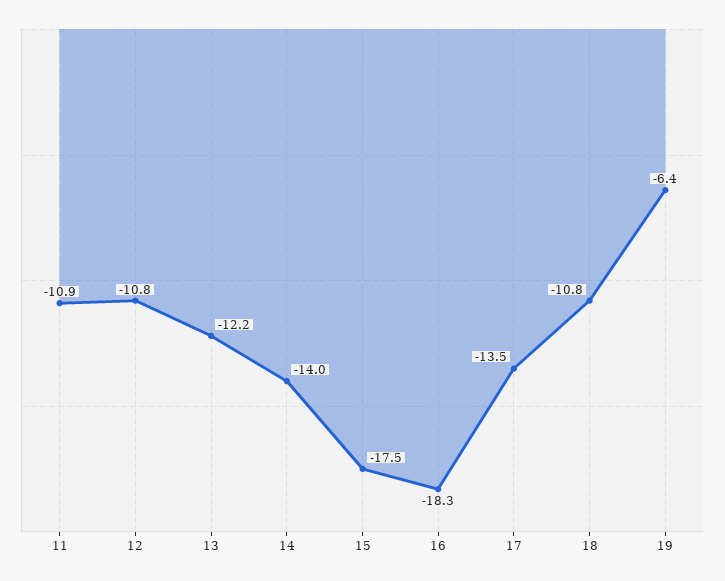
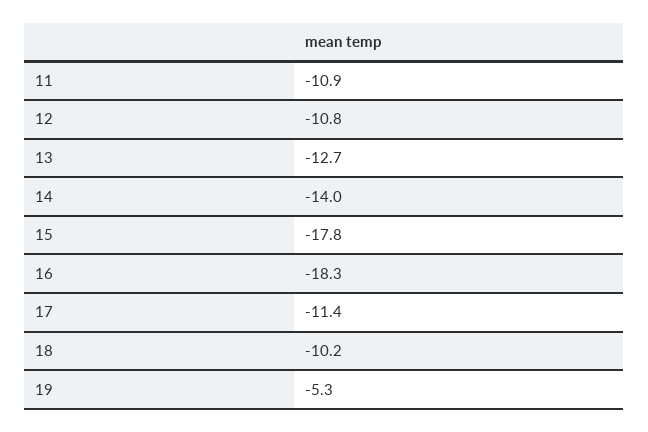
13: -12.2 -> -12.7
15: -17.5 -> -17.8
17: -13.5 -> -11.4
18: -10.8 -> -10.2
19: -6.4 -> -5.3

